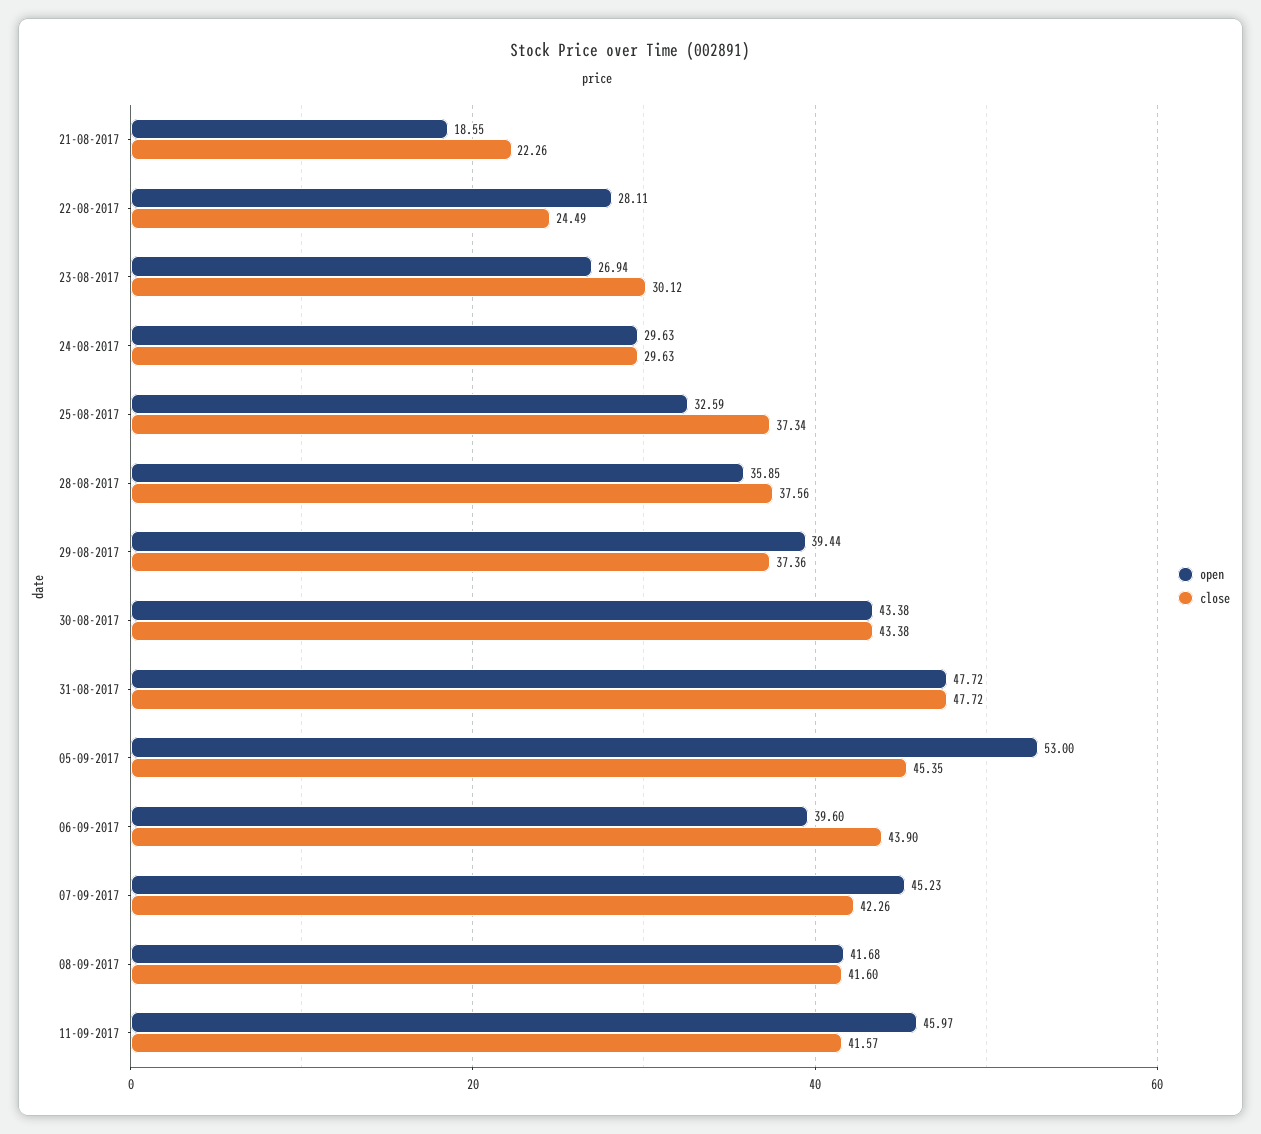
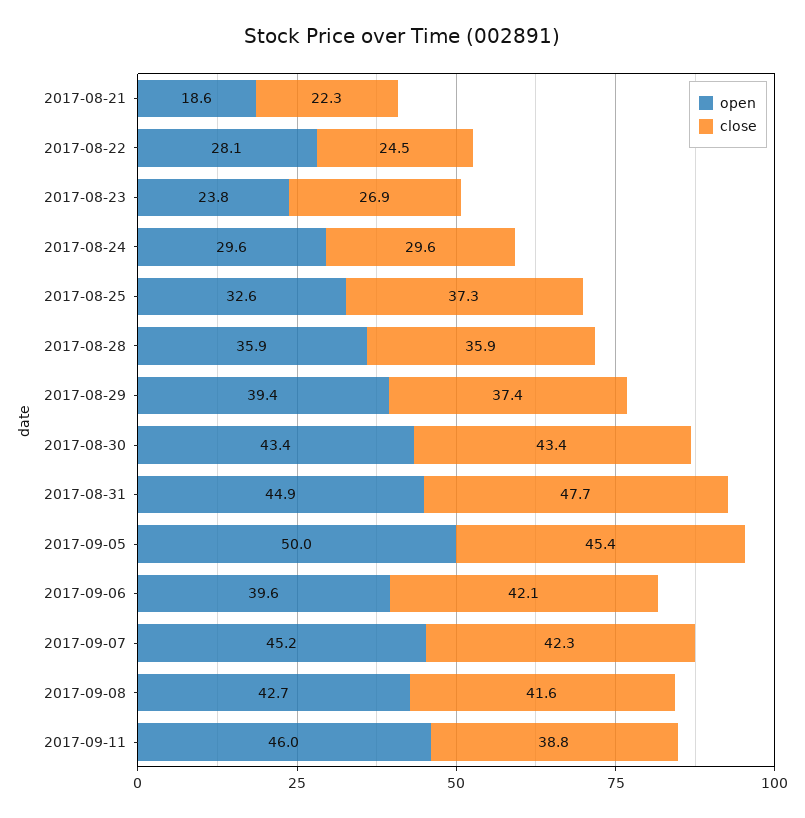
open, 23-08-2017: 26.94 -> 23.8
close, 23-08-2017: 30.12 -> 26.9
close, 28-08-2017: 37.56 -> 35.9
open, 31-08-2017: 47.72 -> 44.9
open, 05-09-2017: 53 -> 50
close, 06-09-2017: 43.9 -> 42.1
open, 08-09-2017: 41.68 -> 42.7
close, 11-09-2017: 41.57 -> 38.8

